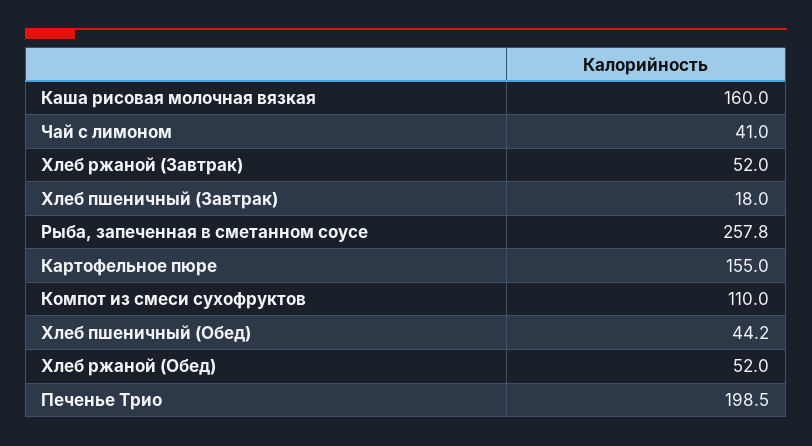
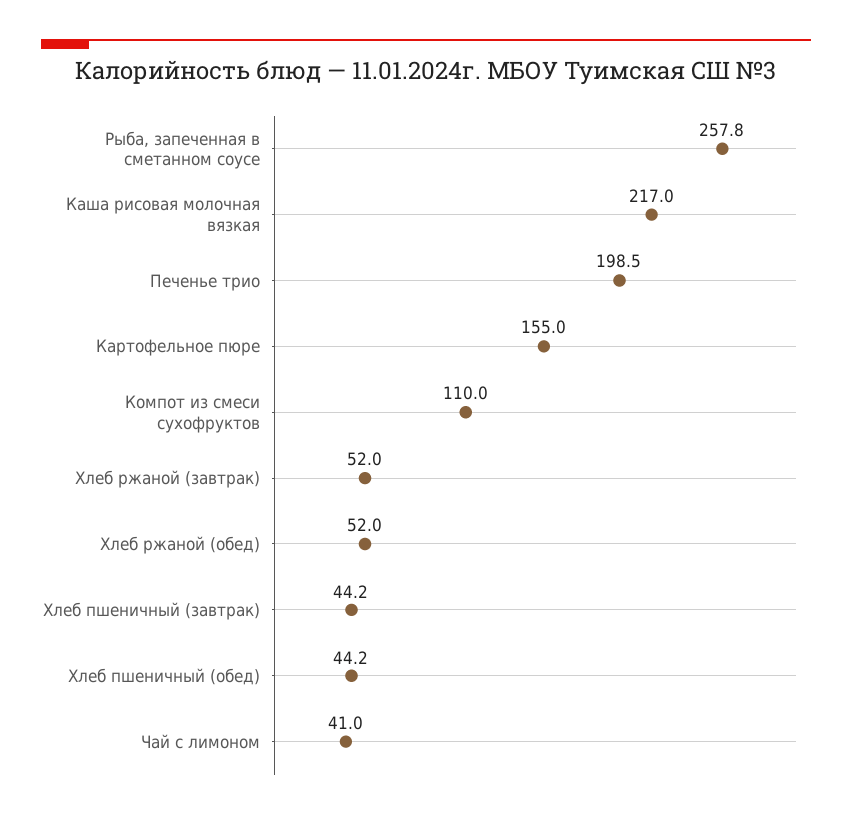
Каша рисовая молочная вязкая: 160 -> 217
Хлеб пшеничный (Завтрак): 18 -> 44.2

